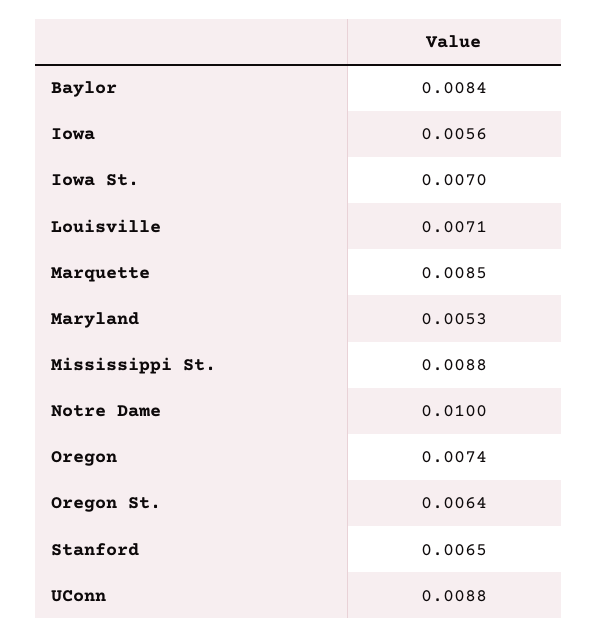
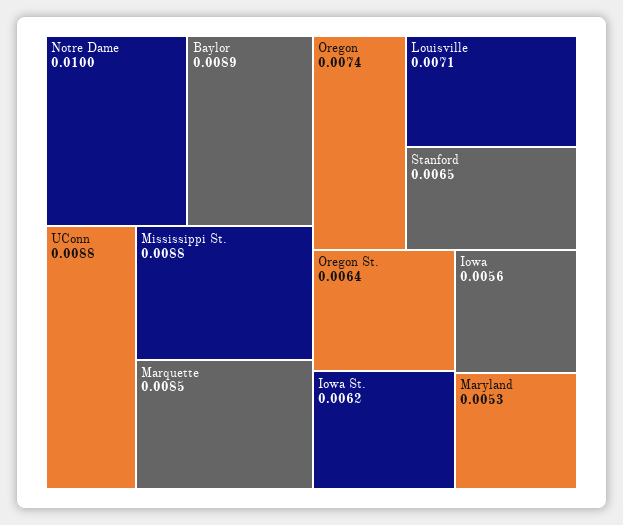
Baylor: 0.0084 -> 0.0089
Iowa St.: 0.007 -> 0.0062

